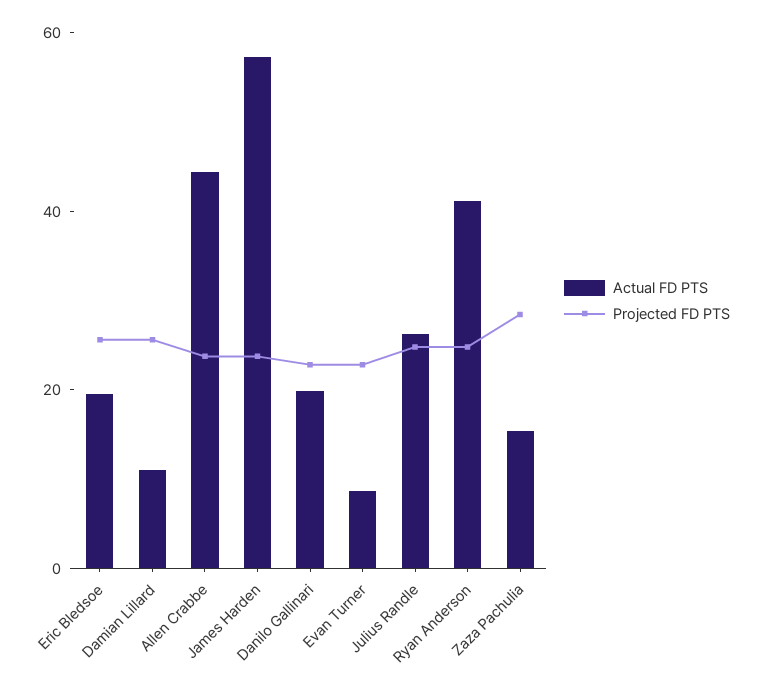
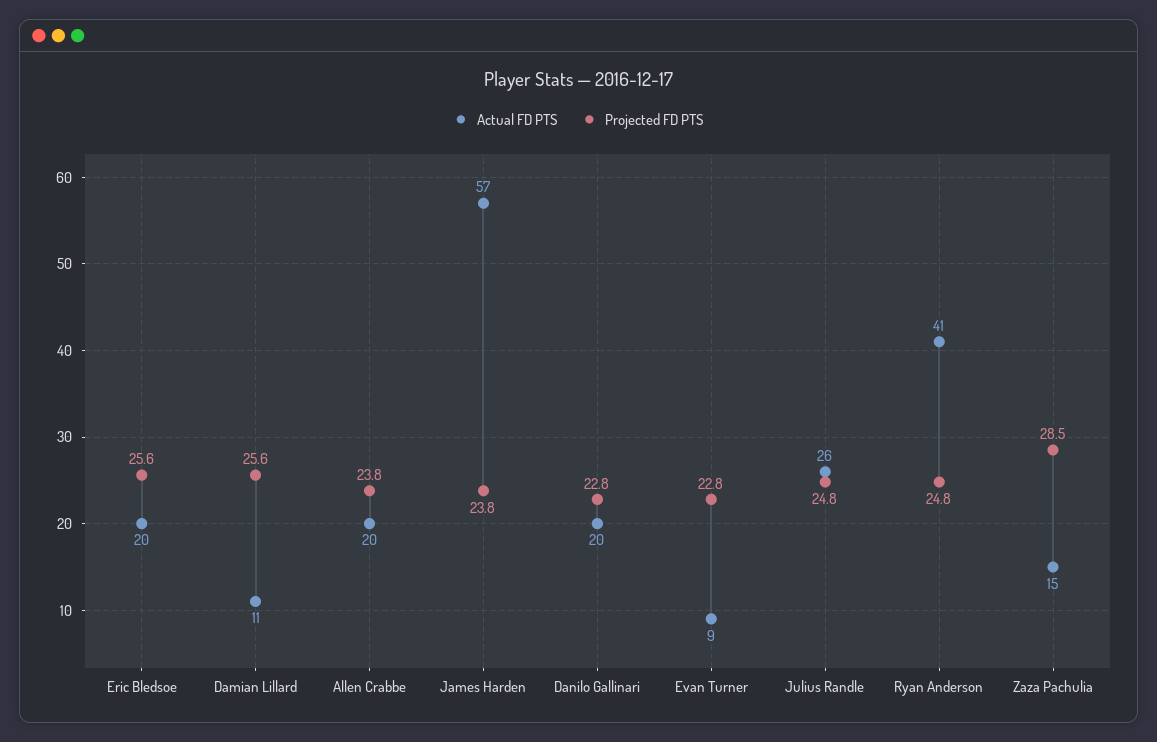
Actual FD PTS, Allen Crabbe: 45 -> 20

